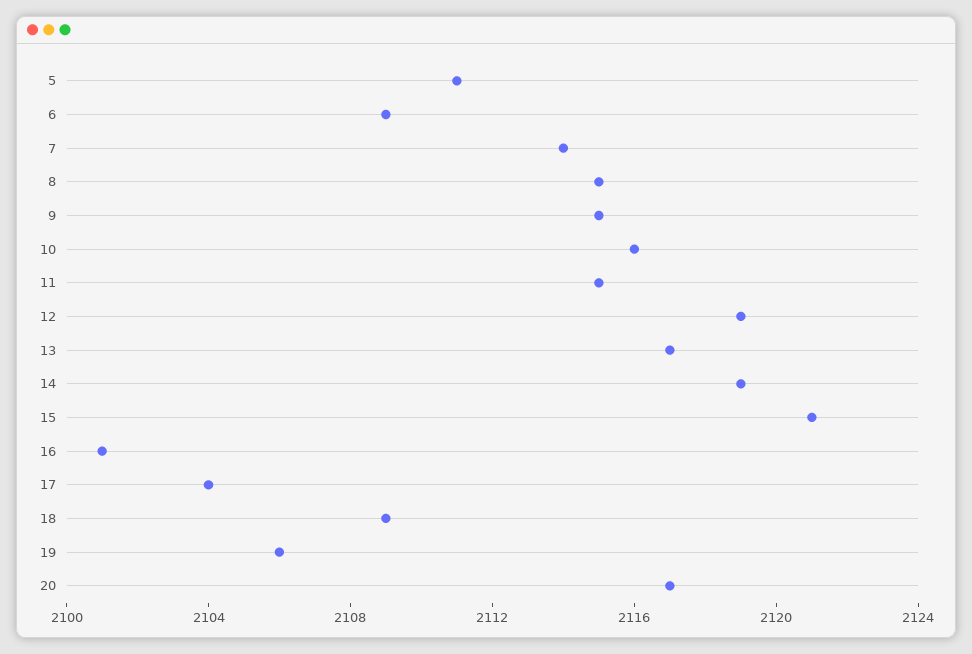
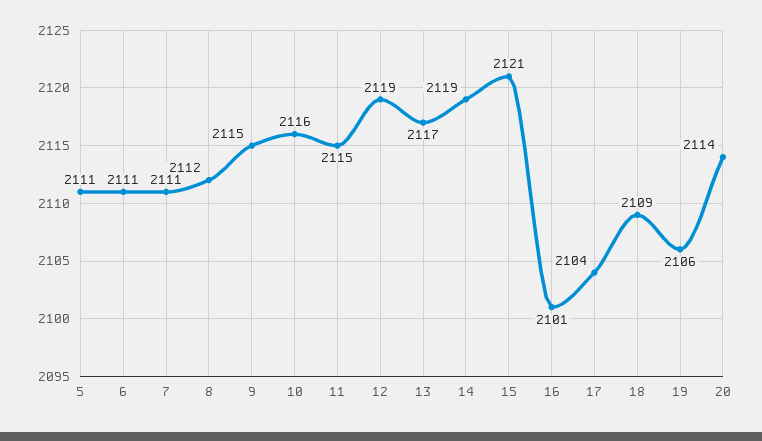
6: 2109 -> 2111
7: 2114 -> 2111
8: 2115 -> 2112
20: 2117 -> 2114

